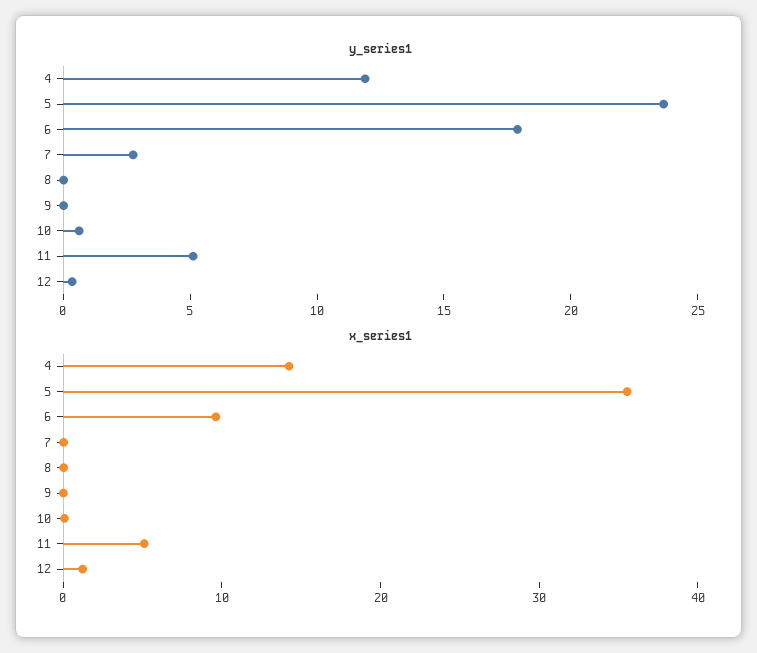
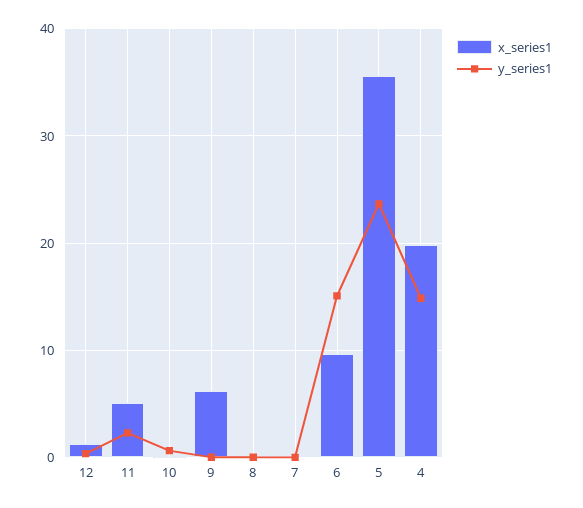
y_series1, 4: 12 -> 15
y_series1, 6: 18 -> 15
y_series1, 7: 3 -> 0
y_series1, 11: 5 -> 2
x_series1, 4: 14 -> 20
x_series1, 9: 0 -> 6

